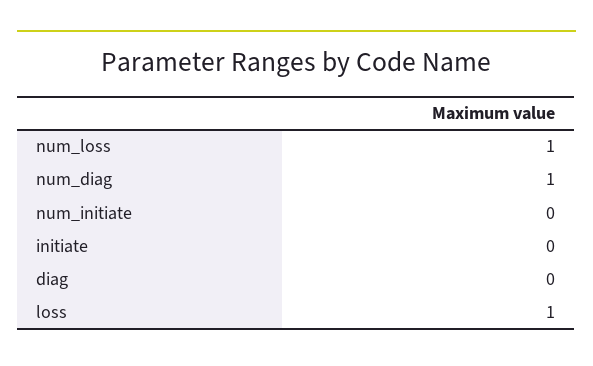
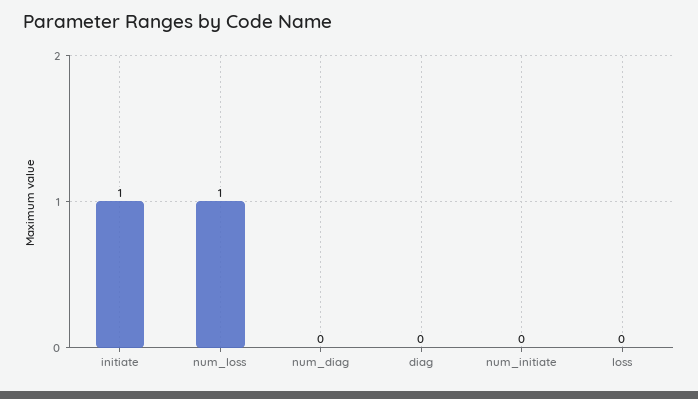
num_diag: 1 -> 0
initiate: 0 -> 1
loss: 1 -> 0

